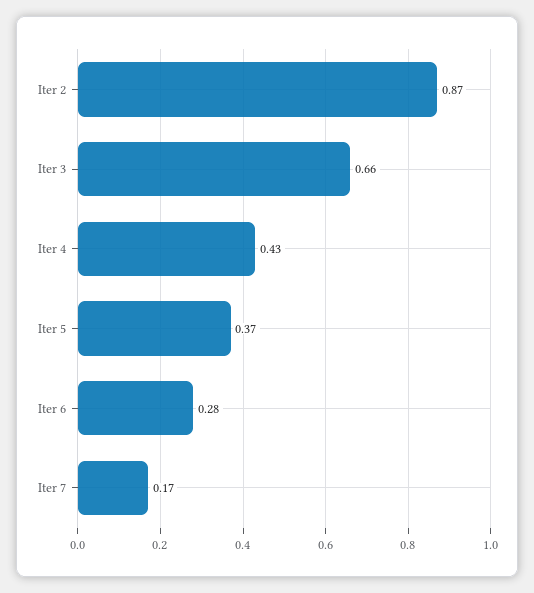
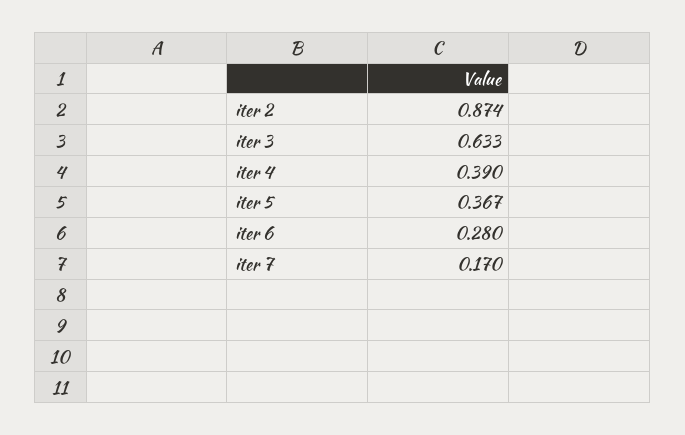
Iter 3: 0.66 -> 0.633
Iter 4: 0.43 -> 0.39

